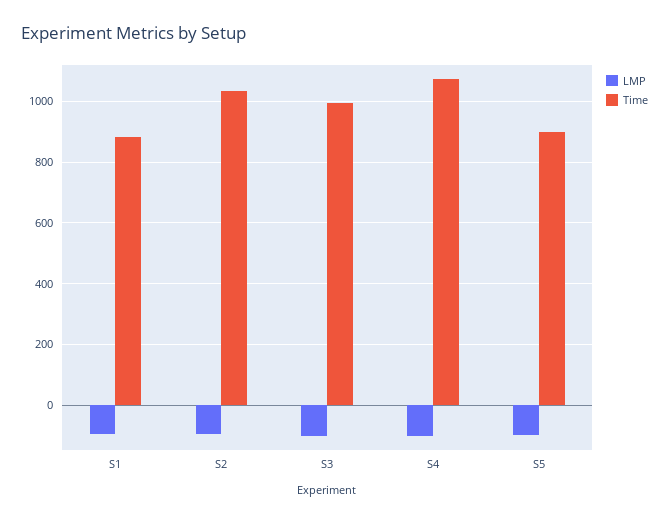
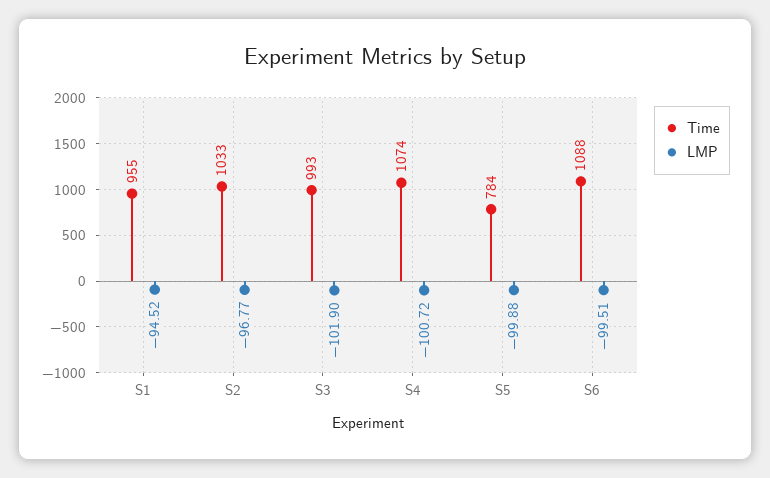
Time, S1: 880 -> 955
Time, S5: 900 -> 784
Time, S6: none -> 1088
LMP, S6: none -> -99.51

